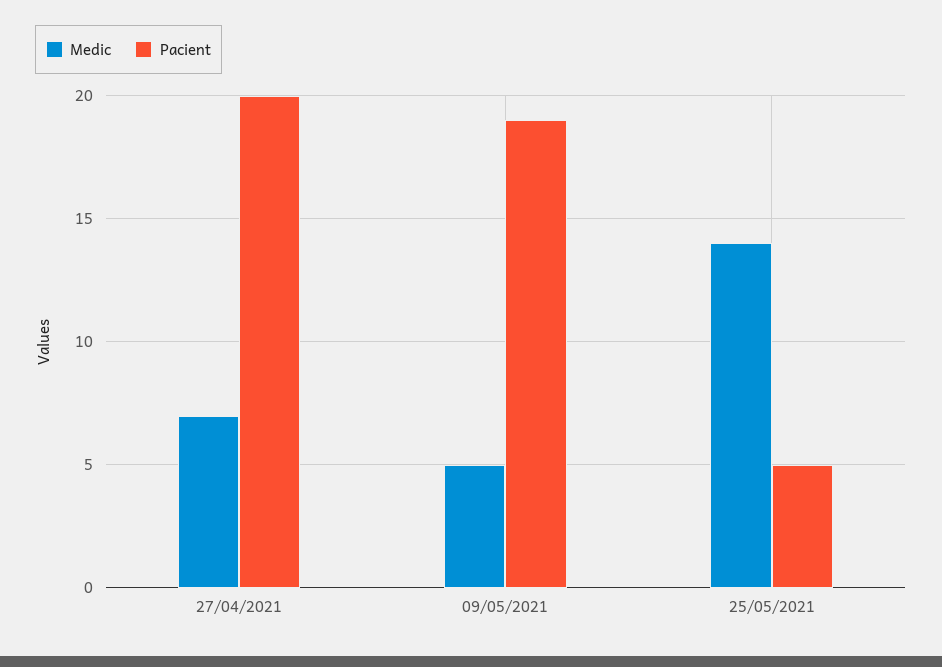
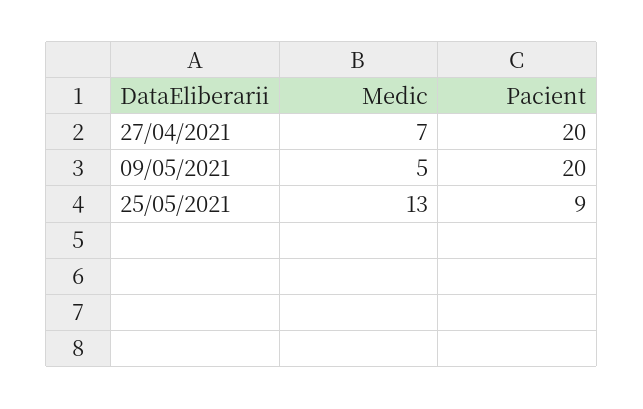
Pacient, 09/05/2021: 19 -> 20
Medic, 25/05/2021: 14 -> 13
Pacient, 25/05/2021: 5 -> 9

